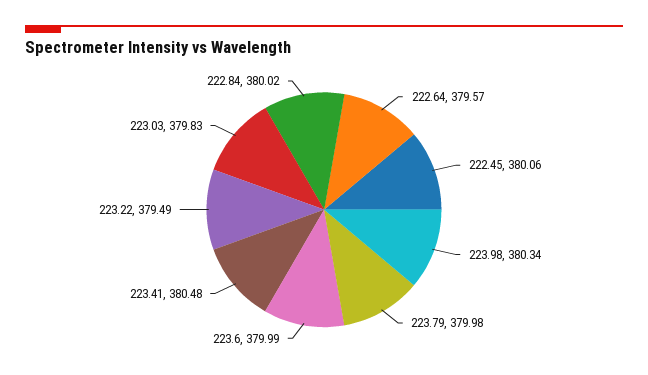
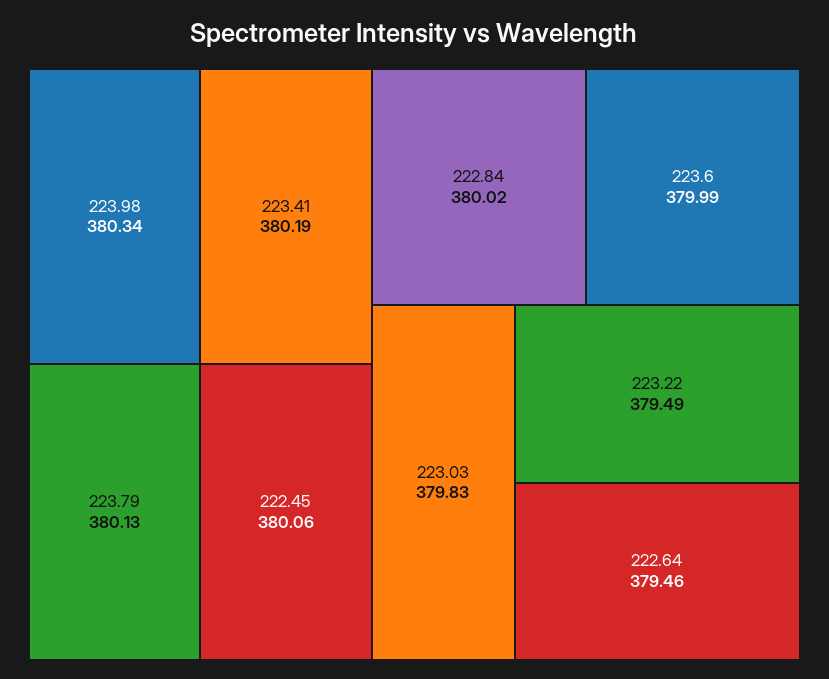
222.64: 379.57 -> 379.46
223.79: 379.98 -> 380.13
223.41: 380.48 -> 380.19

